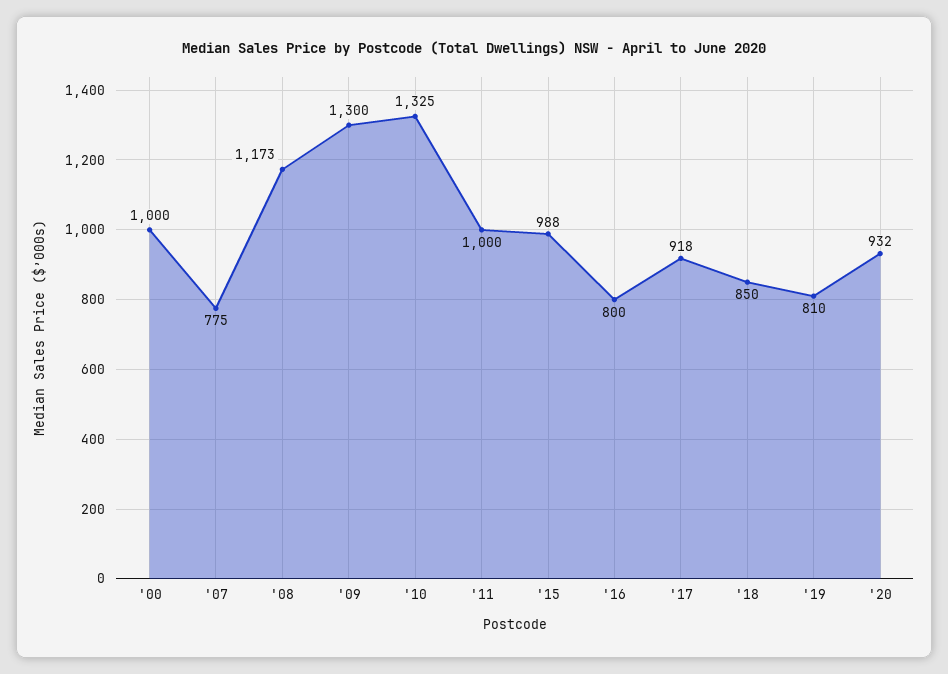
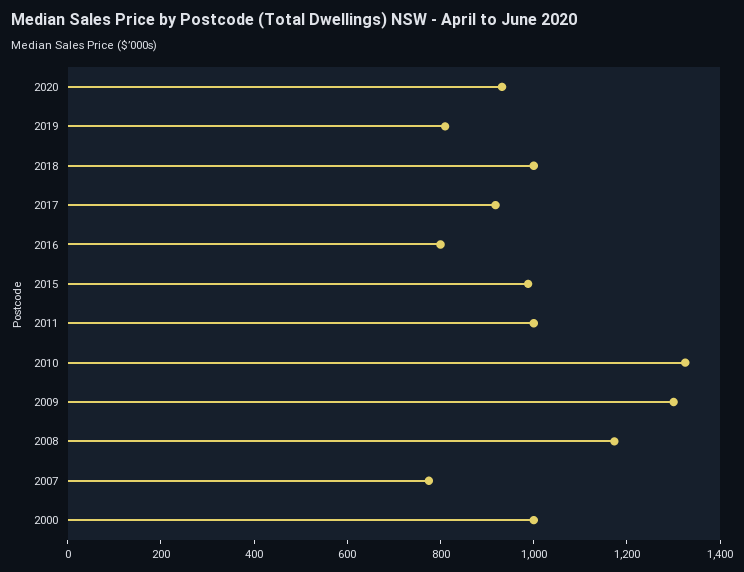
'18: 850 -> 1000

